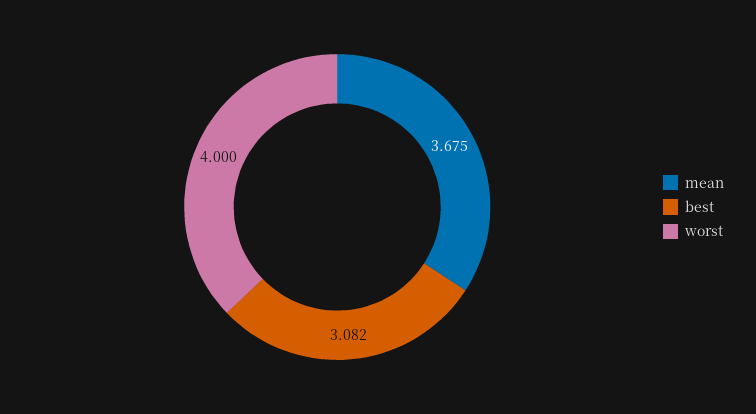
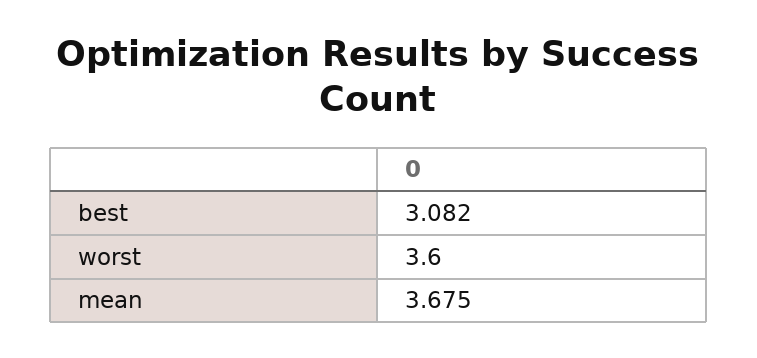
worst: 4 -> 3.6

